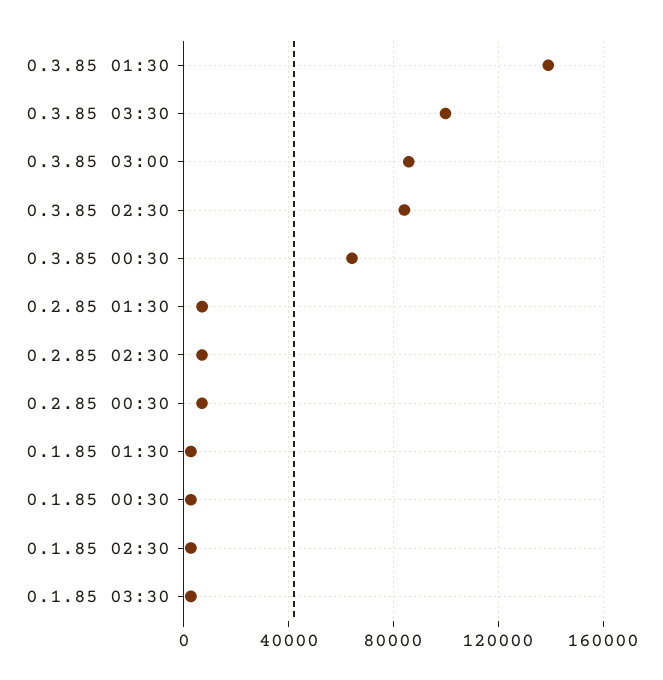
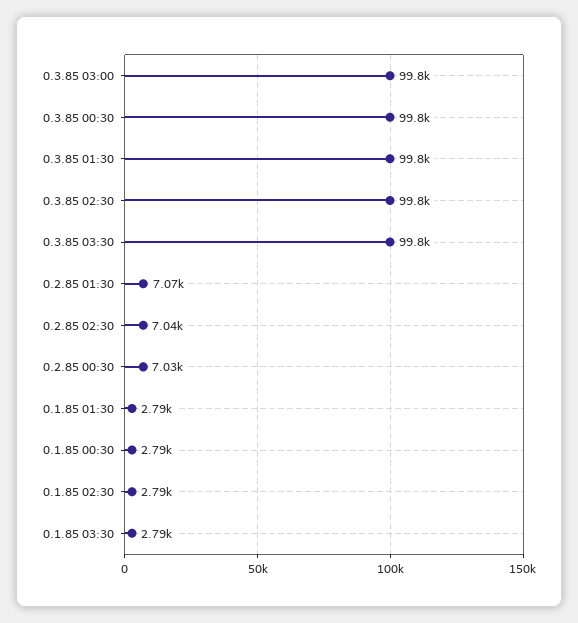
0.3.85 01:30: 140000 -> 99800
0.3.85 03:00: 85000 -> 99800
0.3.85 02:30: 85000 -> 99800
0.3.85 00:30: 65000 -> 99800

